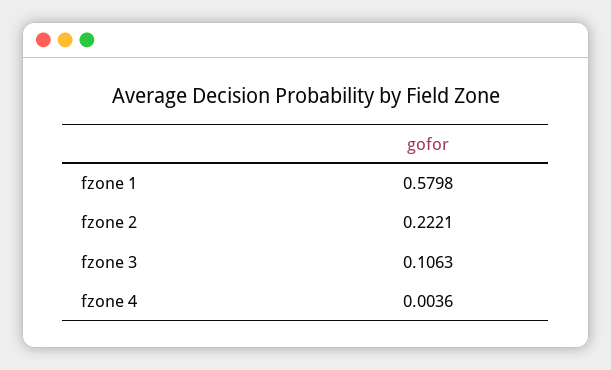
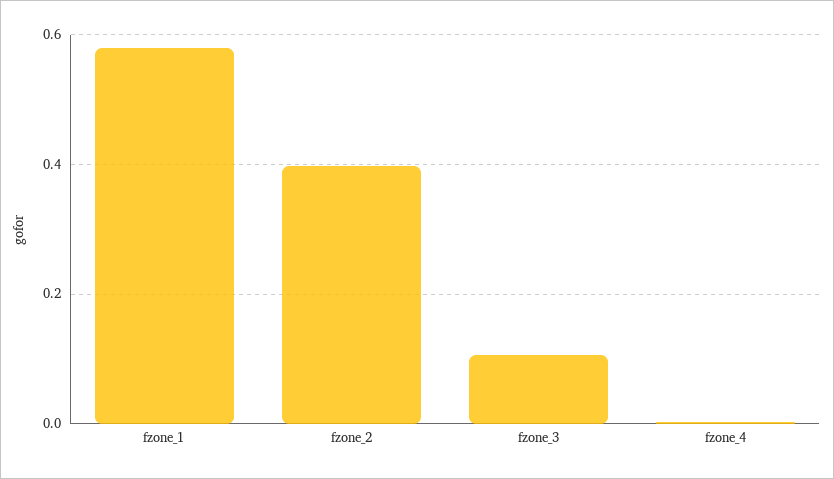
fzone 2: 0.2221 -> 0.4

